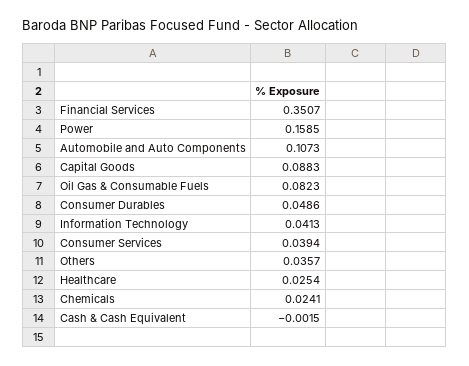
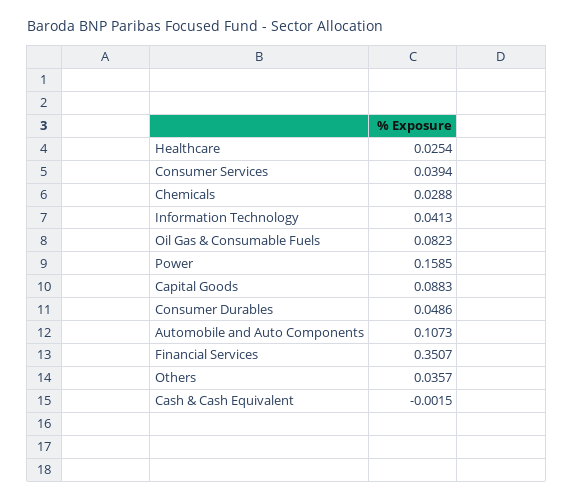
Chemicals: 0.0241 -> 0.0288

